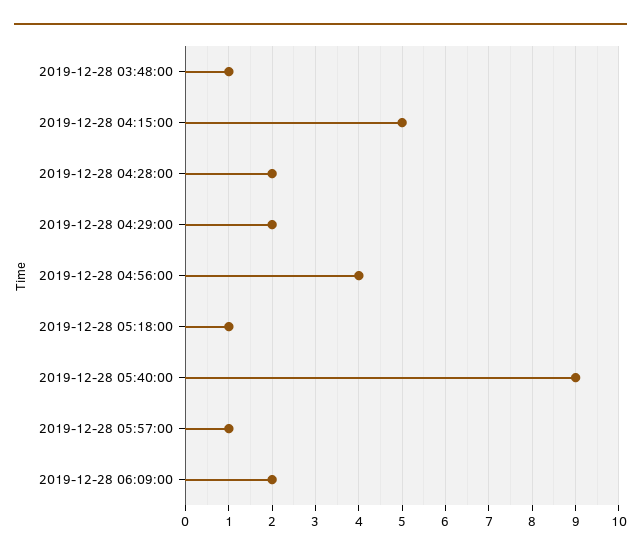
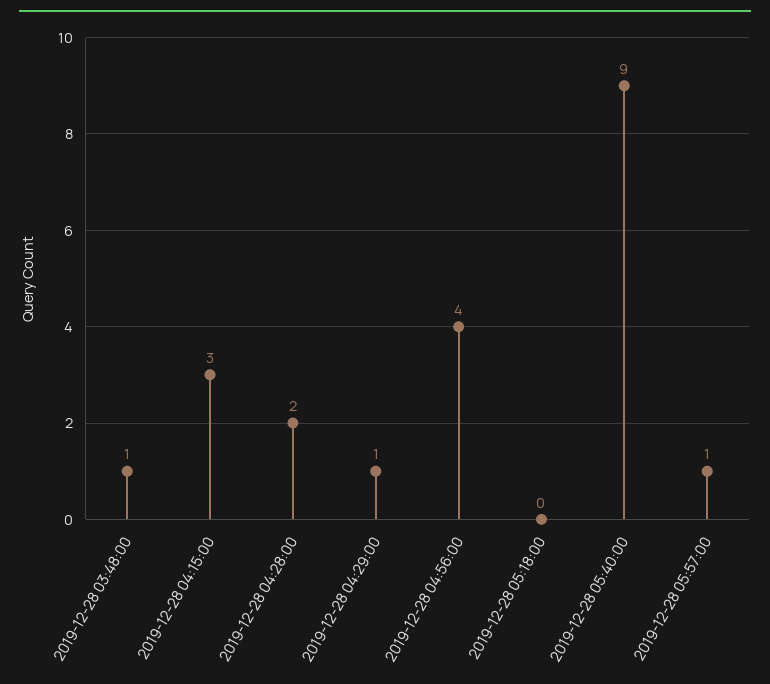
2019-12-28 04:15:00: 5 -> 3
2019-12-28 04:29:00: 2 -> 1
2019-12-28 05:18:00: 1 -> 0
2019-12-28 06:09:00: 2 -> none

